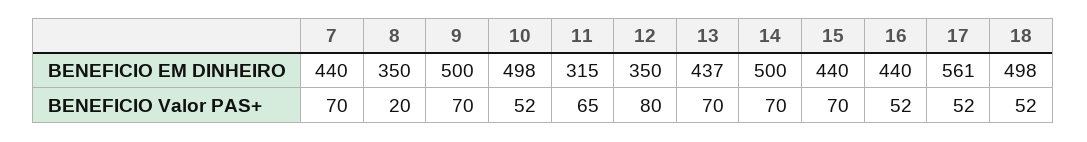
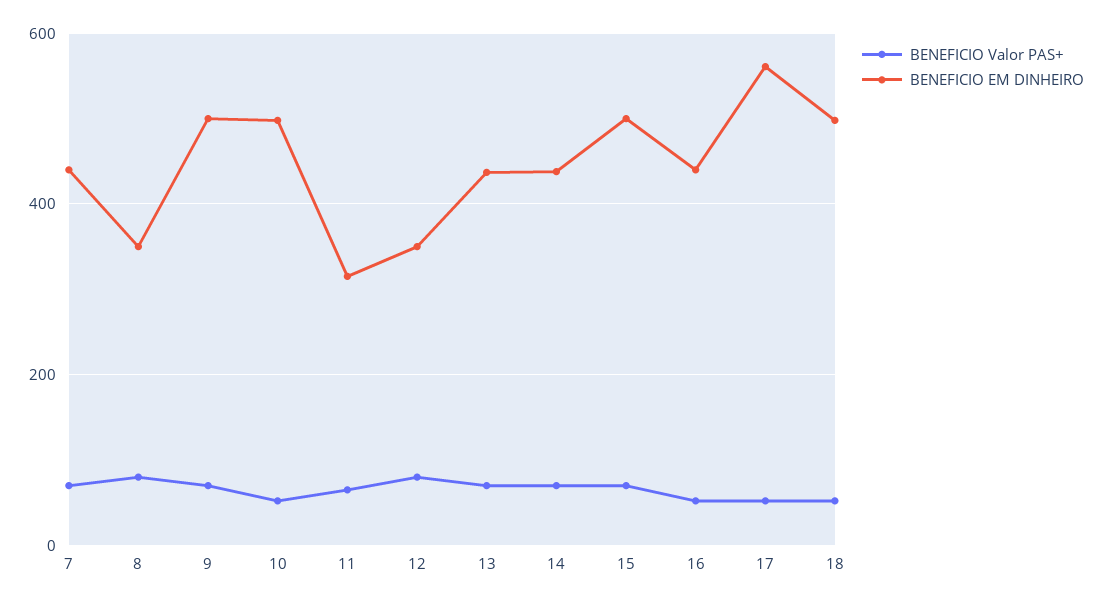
BENEFICIO EM DINHEIRO, 14: 500 -> 440
BENEFICIO EM DINHEIRO, 15: 440 -> 500
BENEFICIO Valor PAS+, 8: 20 -> 80

